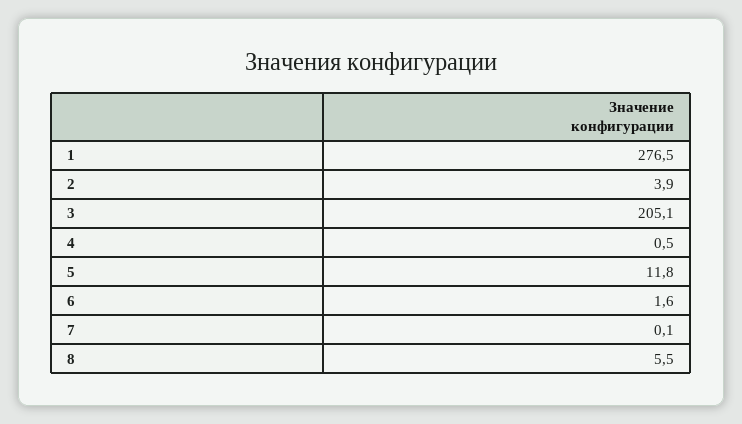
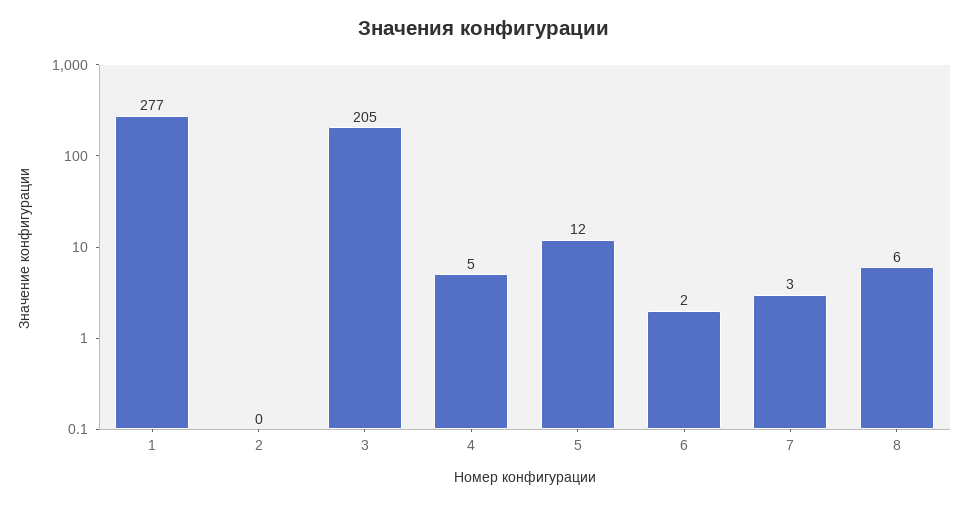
2: 3.9 -> 0
4: 0.5 -> 5
7: 0.1 -> 3

